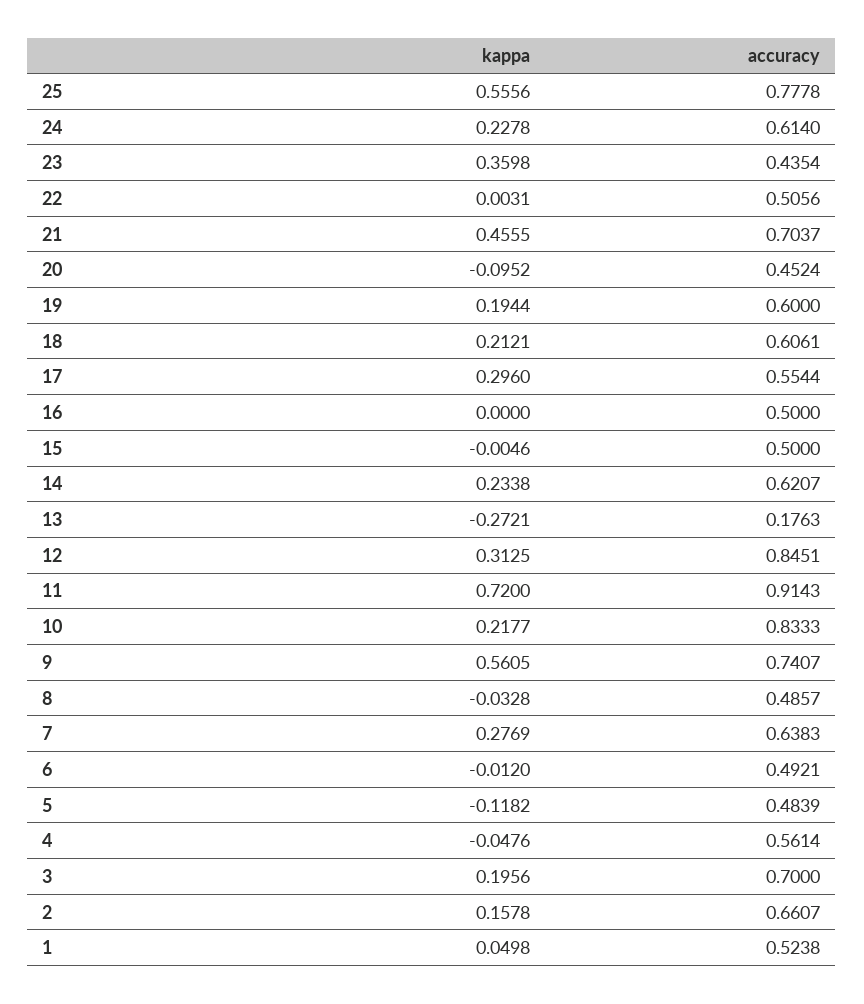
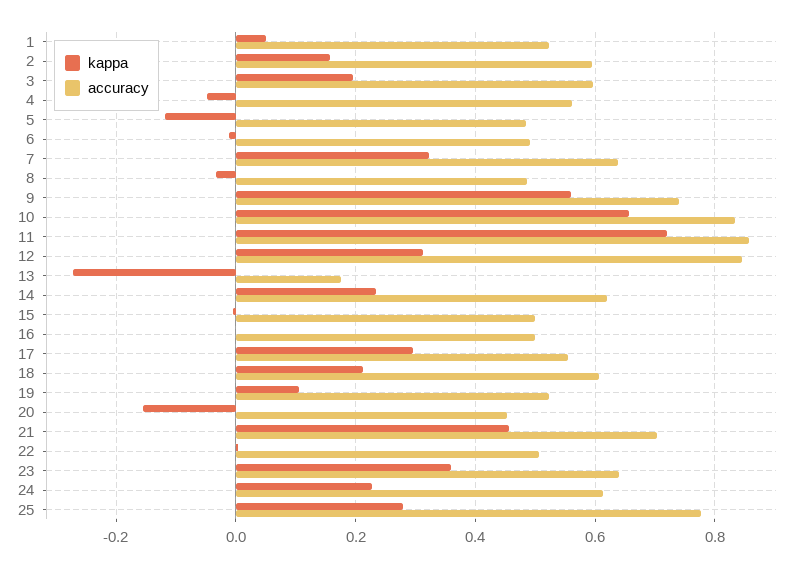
kappa, 25: 0.5556 -> 0.28
accuracy, 23: 0.4354 -> 0.64
kappa, 20: -0.0952 -> -0.16
kappa, 19: 0.1944 -> 0.1
accuracy, 19: 0.6 -> 0.52
accuracy, 11: 0.9143 -> 0.86
kappa, 10: 0.2177 -> 0.66
kappa, 7: 0.2769 -> 0.32
accuracy, 3: 0.7 -> 0.6
accuracy, 2: 0.6607 -> 0.6

